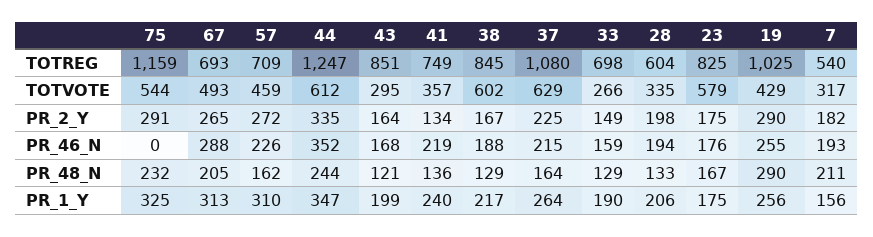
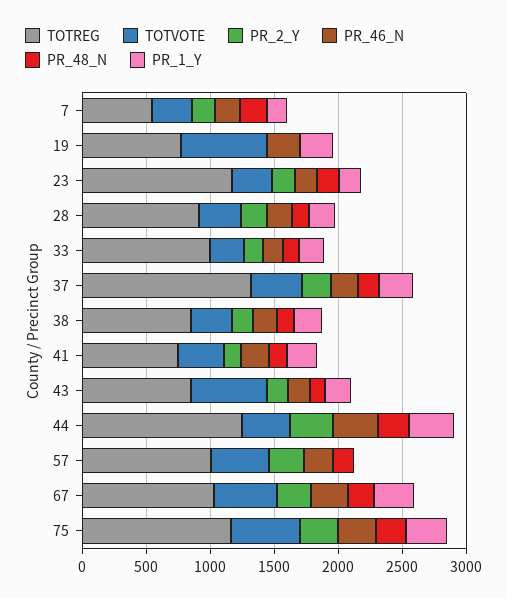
TOTREG, 67: 693 -> 1000
TOTREG, 57: 709 -> 1000
TOTREG, 37: 1080 -> 1300
TOTREG, 33: 698 -> 1000
TOTREG, 28: 604 -> 900
TOTREG, 23: 825 -> 1200
TOTREG, 19: 1025 -> 800
TOTVOTE, 44: 612 -> 400
TOTVOTE, 43: 295 -> 600
TOTVOTE, 38: 602 -> 300
TOTVOTE, 37: 629 -> 400
TOTVOTE, 23: 579 -> 300
TOTVOTE, 19: 429 -> 700
PR_2_Y, 19: 290 -> 0
PR_46_N, 75: 0 -> 300
PR_48_N, 19: 290 -> 0
PR_1_Y, 57: 310 -> 0

